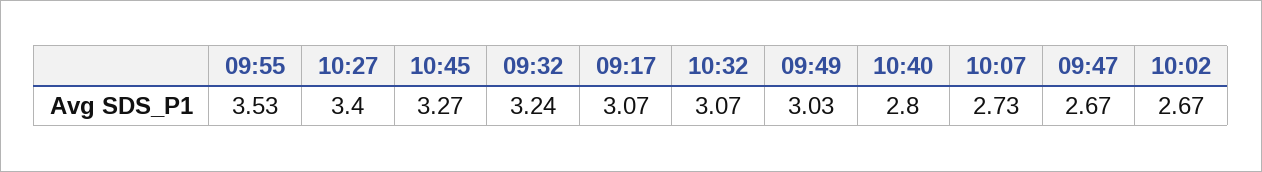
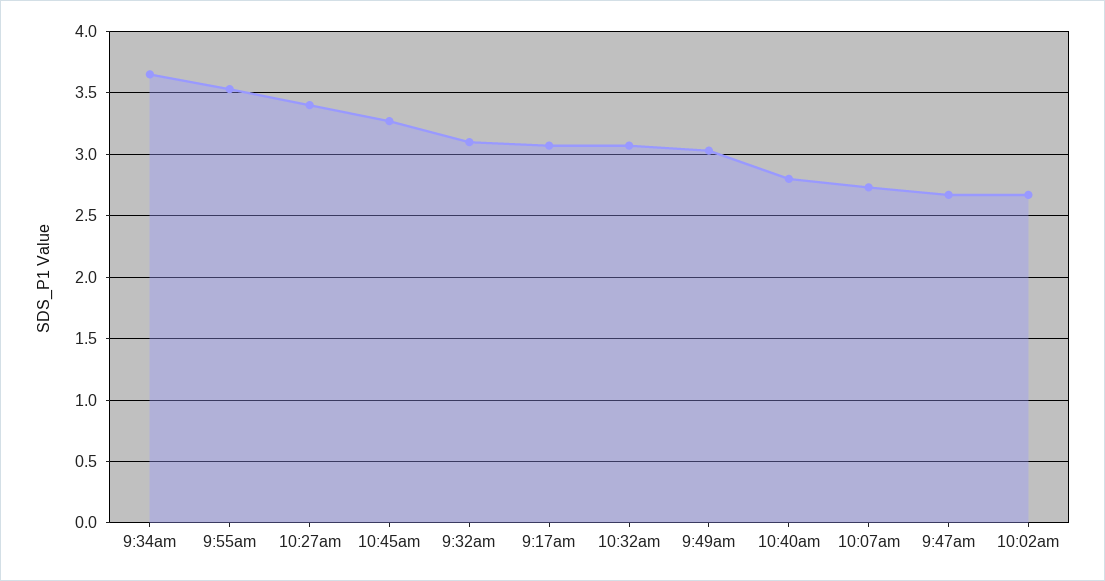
09:32: 3.24 -> 3.1
9:34am: none -> 3.65

